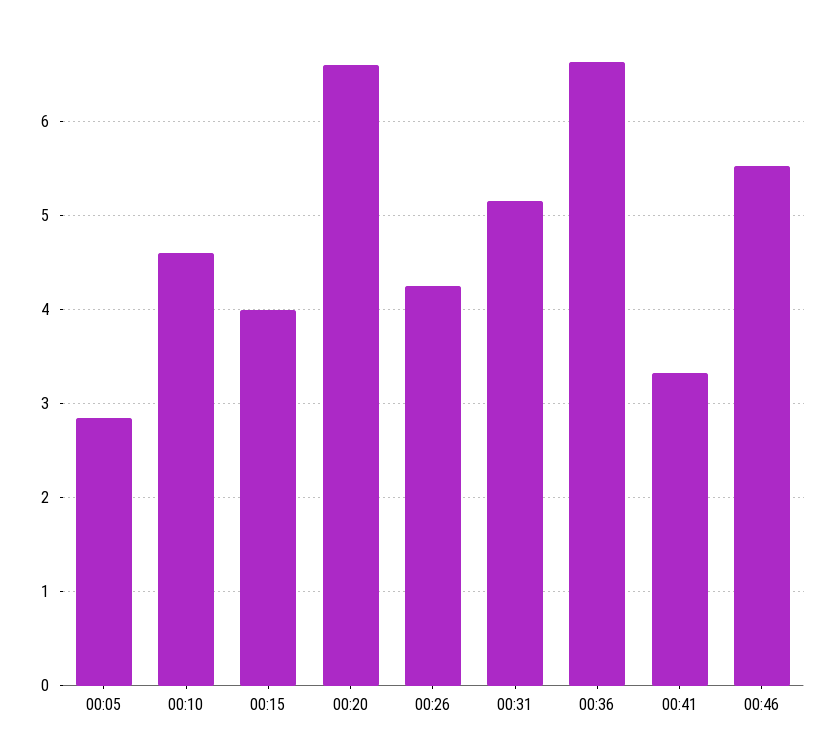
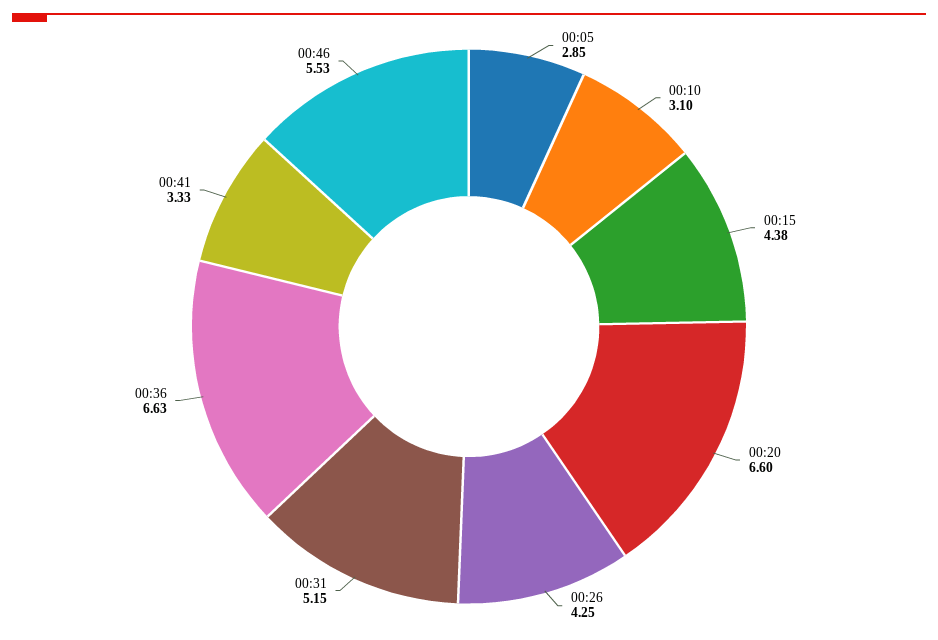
00:10: 4.6 -> 3.1
00:15: 4 -> 4.38

